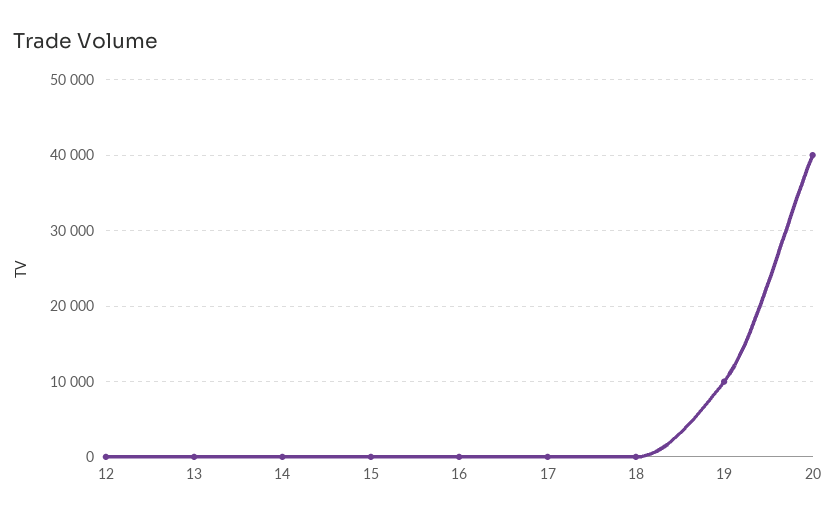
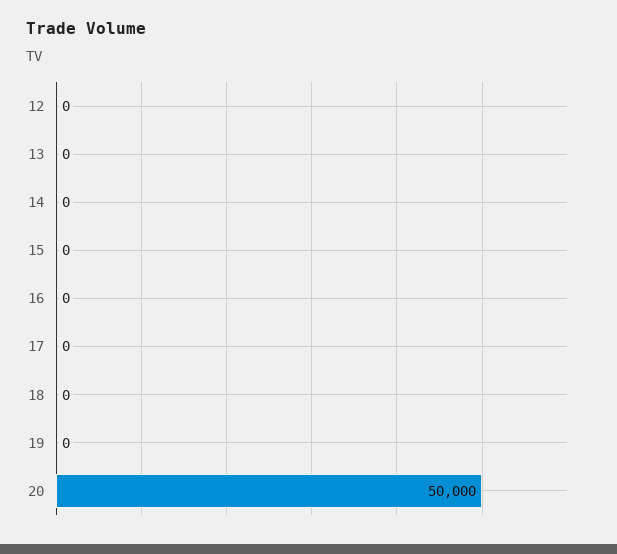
19: 10000 -> 0
20: 40000 -> 50000

